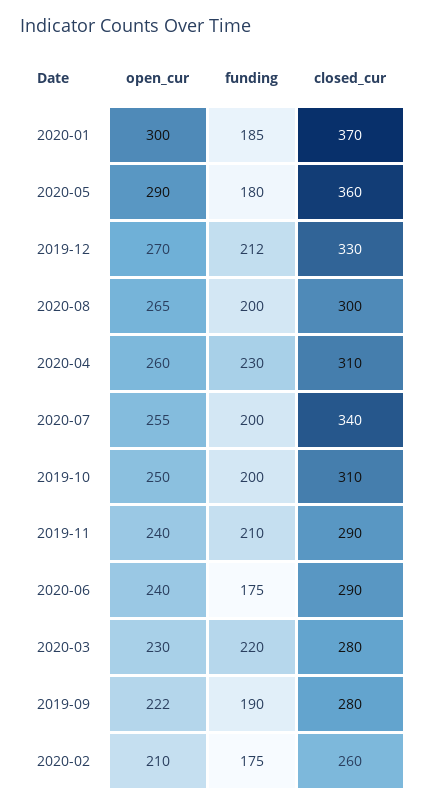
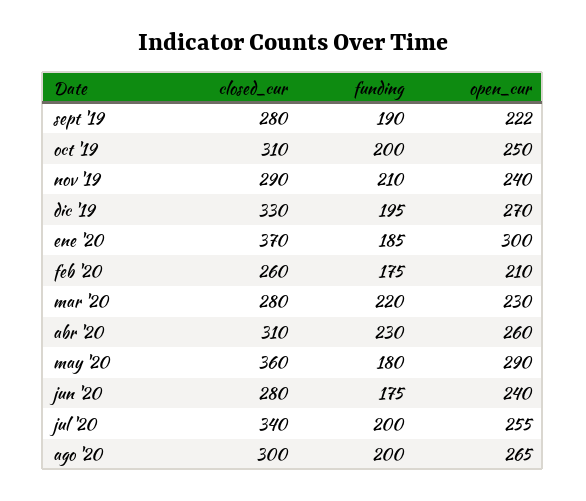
funding, 2019-12: 212 -> 195
closed_cur, 2020-06: 290 -> 280

